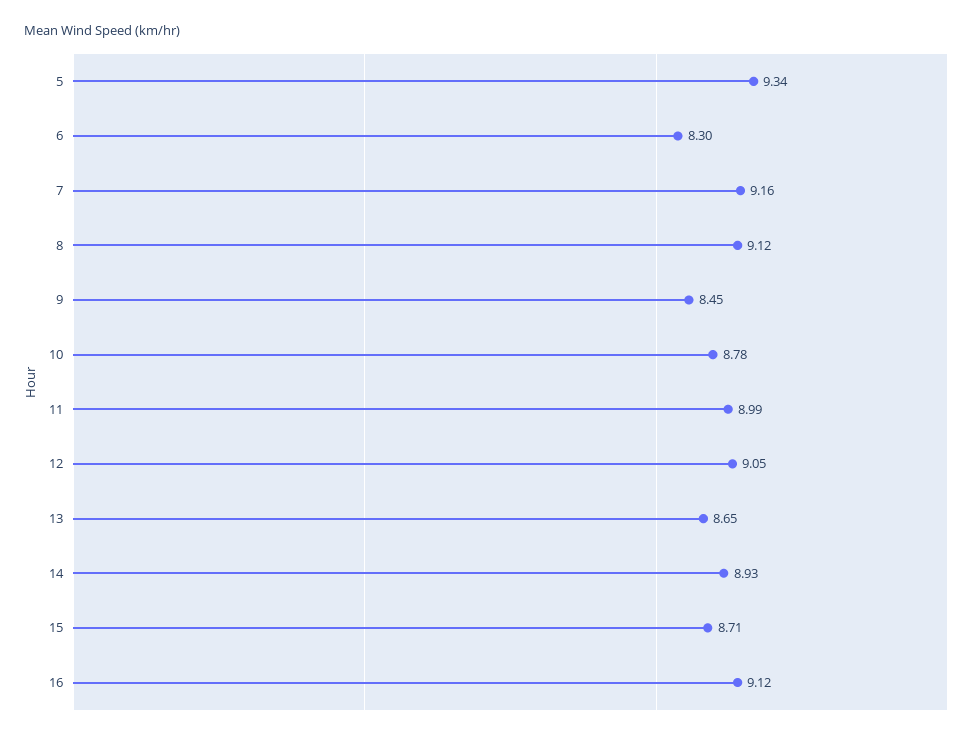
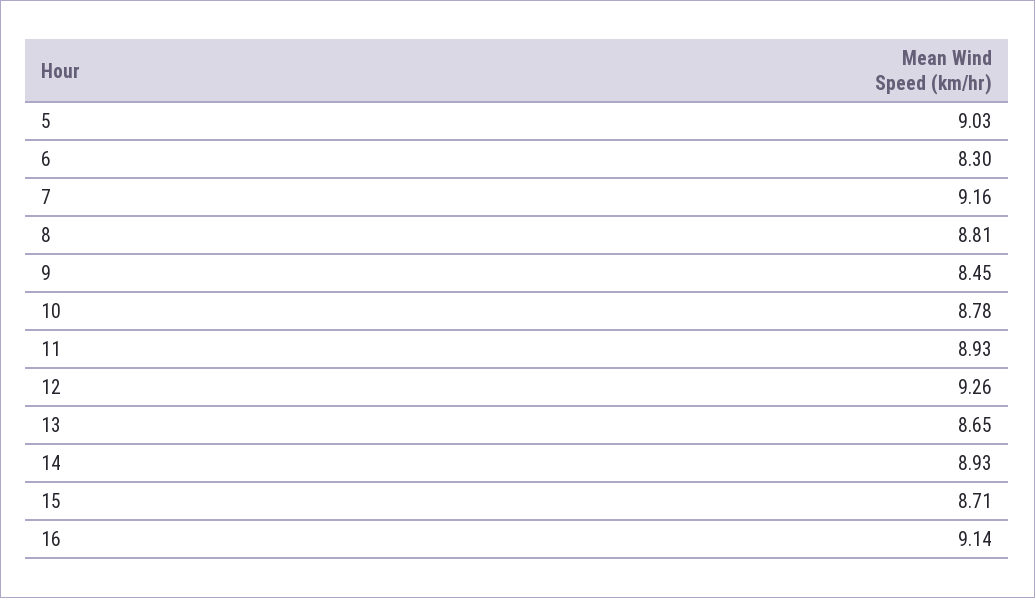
5: 9.34 -> 9.03
8: 9.12 -> 8.81
11: 8.99 -> 8.93
12: 9.05 -> 9.26
16: 9.12 -> 9.14

